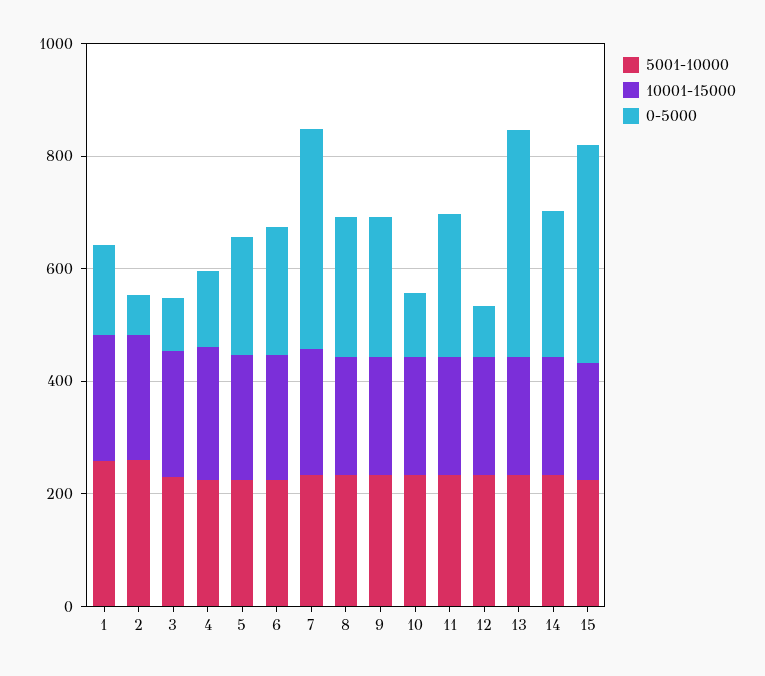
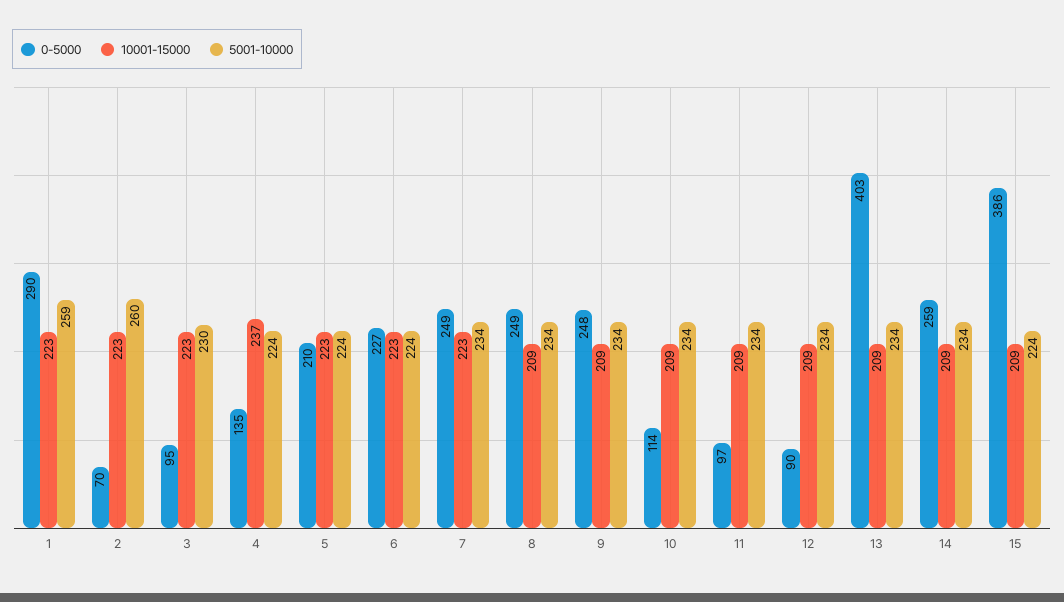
0-5000, 1: 150 -> 290
0-5000, 7: 400 -> 249
0-5000, 11: 250 -> 97

